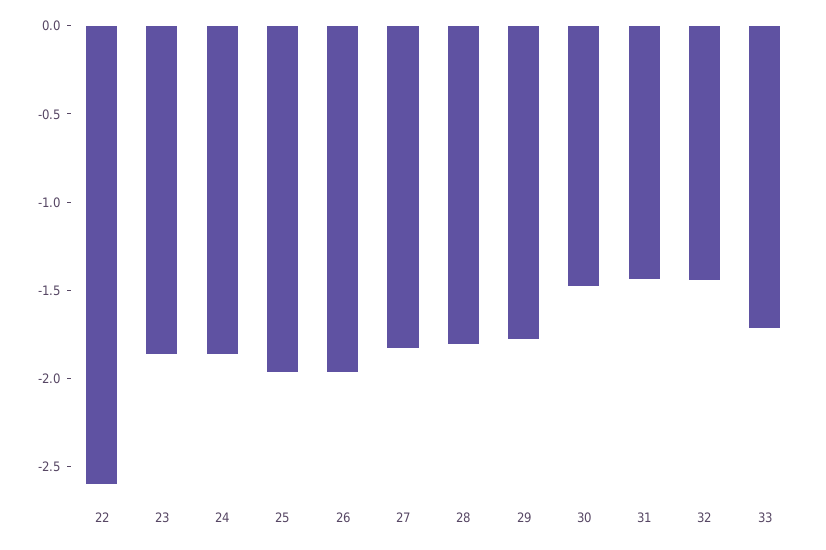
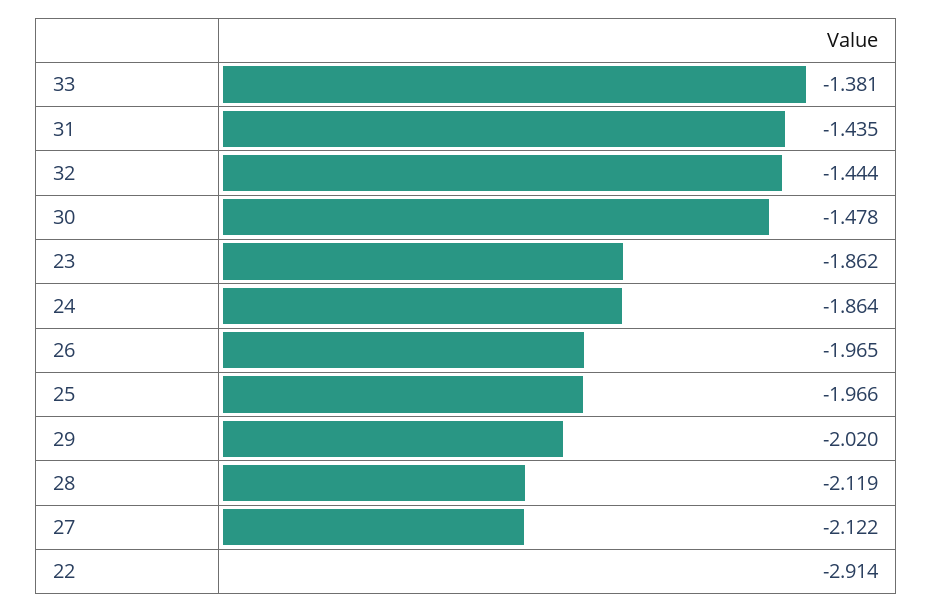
22: -2.6 -> -2.914
27: -1.8 -> -2.122
28: -1.8 -> -2.119
29: -1.8 -> -2.02
33: -1.7 -> -1.381

